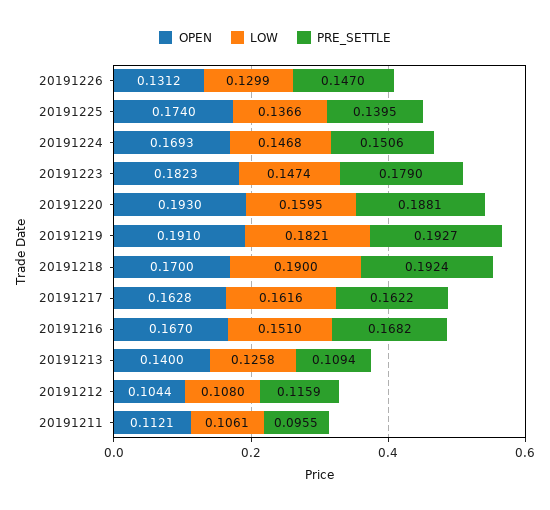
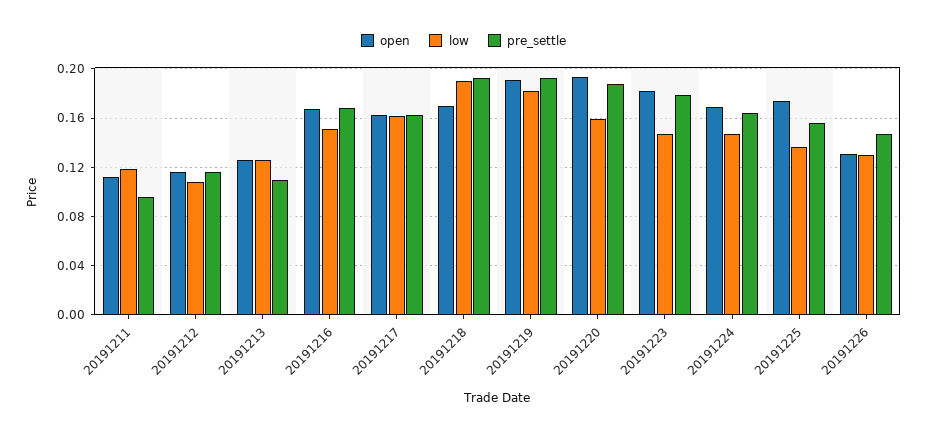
PRE_SETTLE, 20191225: 0.1395 -> 0.155
PRE_SETTLE, 20191224: 0.1506 -> 0.165
OPEN, 20191213: 0.14 -> 0.125
OPEN, 20191212: 0.1044 -> 0.115
LOW, 20191211: 0.1061 -> 0.12

